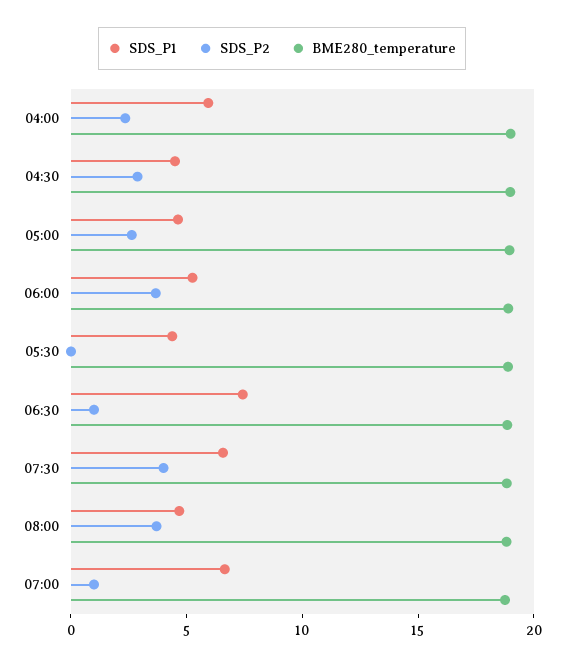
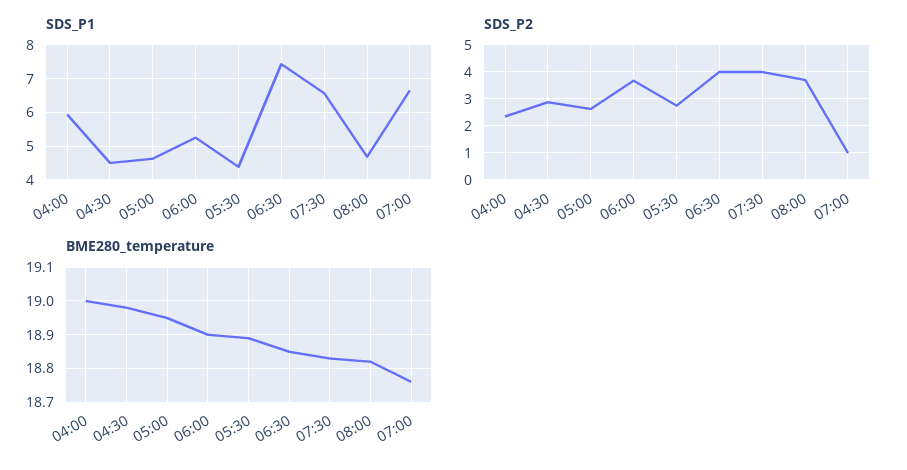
SDS_P2, 05:30: 0 -> 2.75
SDS_P2, 06:30: 1 -> 4

